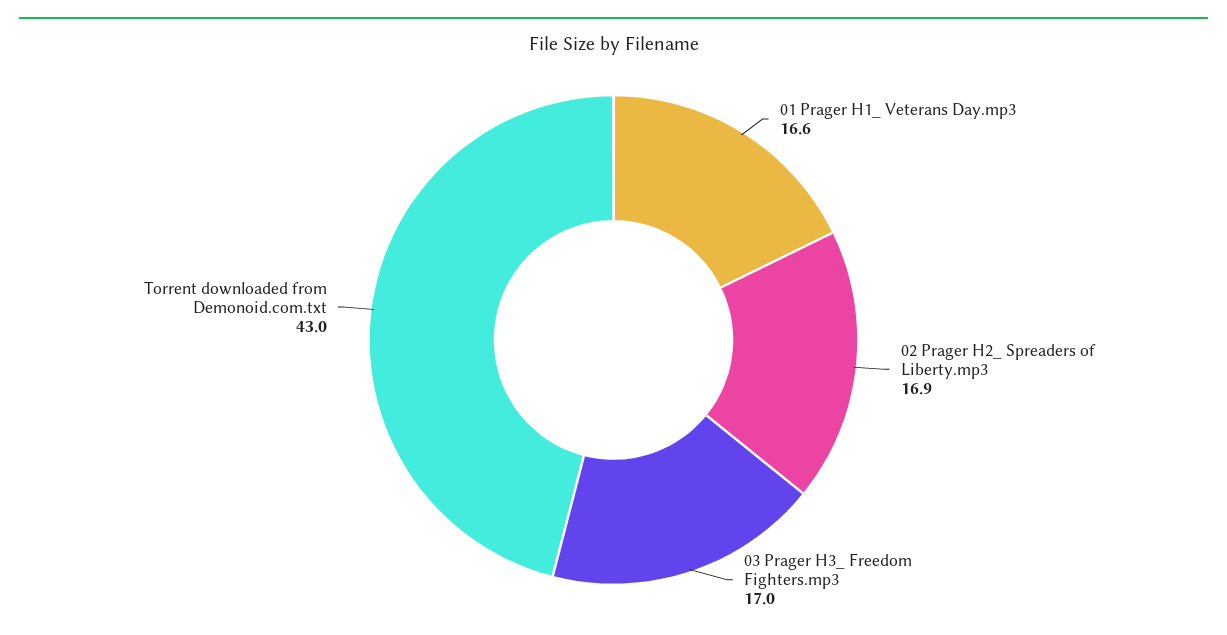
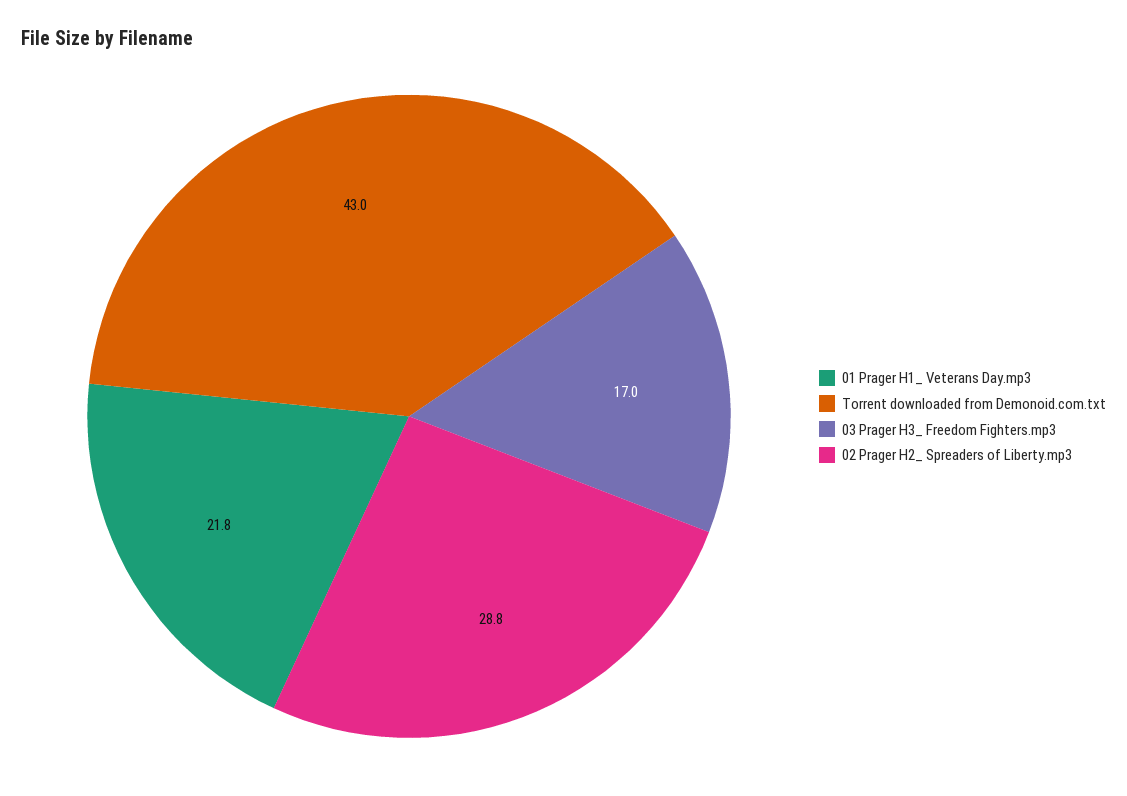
01 Prager H1_ Veterans Day.mp3: 16.6 -> 21.8
02 Prager H2_ Spreaders of Liberty.mp3: 16.9 -> 28.8

